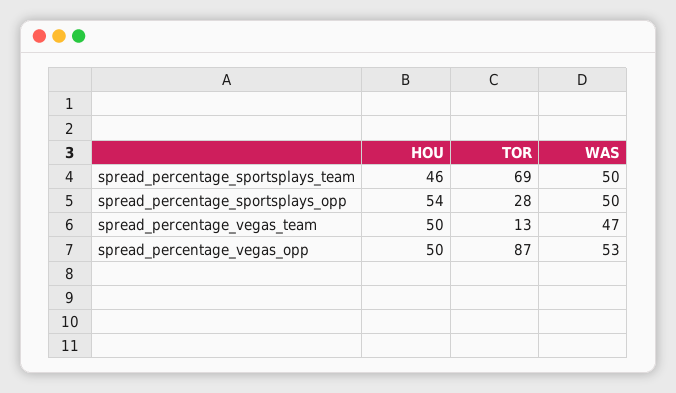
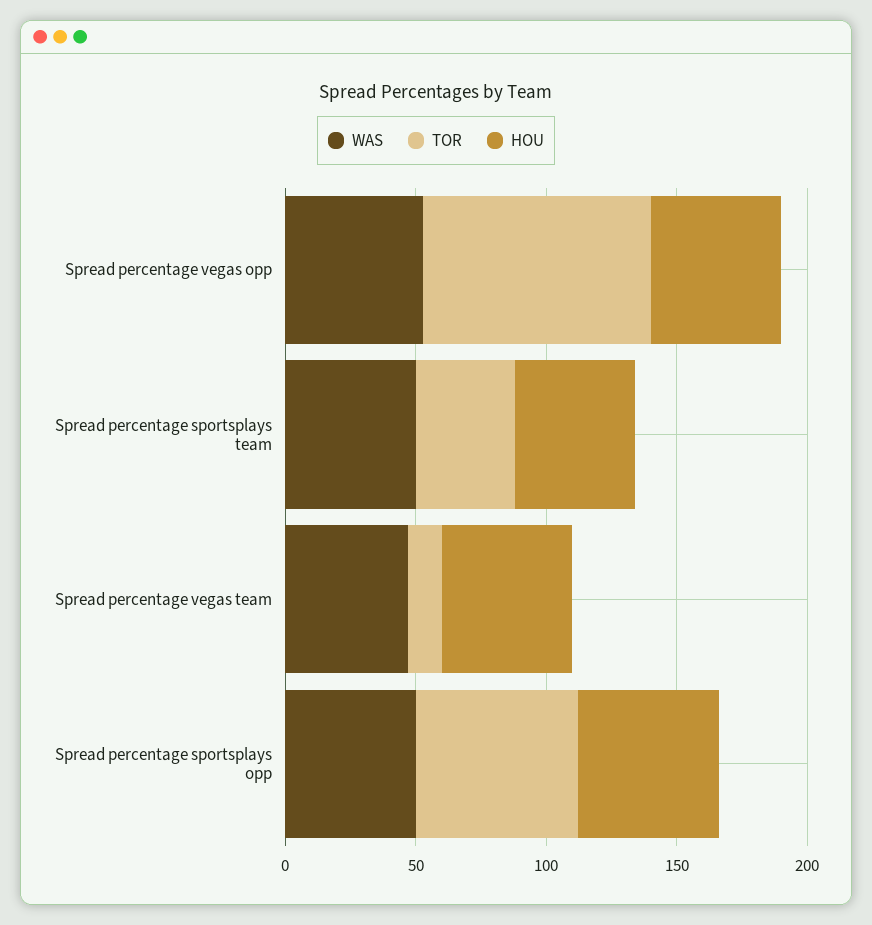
TOR, spread_percentage_sportsplays_team: 69 -> 40
TOR, spread_percentage_sportsplays_opp: 28 -> 60

